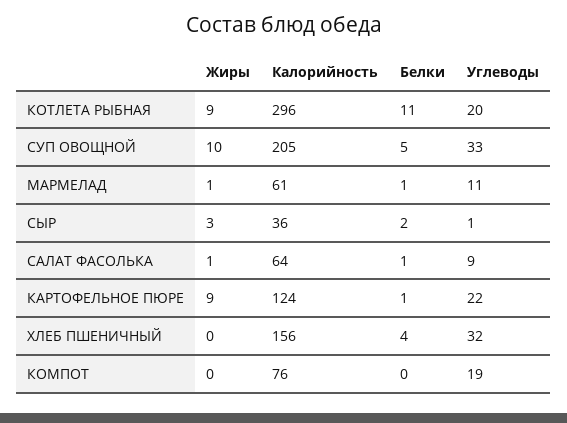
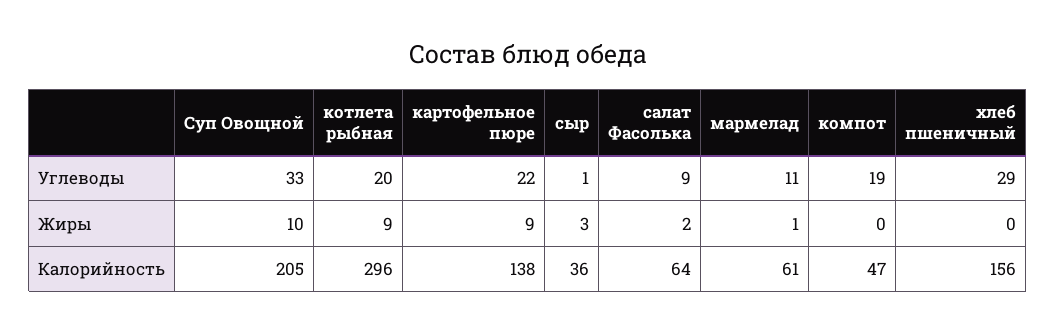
Белки, КОТЛЕТА РЫБНАЯ: 11 -> none
Белки, СУП ОВОЩНОЙ: 5 -> none
Белки, МАРМЕЛАД: 1 -> none
Белки, СЫР: 2 -> none
Жиры, САЛАТ ФАСОЛЬКА: 1 -> 2
Белки, САЛАТ ФАСОЛЬКА: 1 -> none
Калорийность, КАРТОФЕЛЬНОЕ ПЮРЕ: 124 -> 138
Белки, КАРТОФЕЛЬНОЕ ПЮРЕ: 1 -> none
Белки, ХЛЕБ ПШЕНИЧНЫЙ: 4 -> none
Углеводы, ХЛЕБ ПШЕНИЧНЫЙ: 32 -> 29
Калорийность, КОМПОТ: 76 -> 47
Белки, КОМПОТ: 0 -> none

